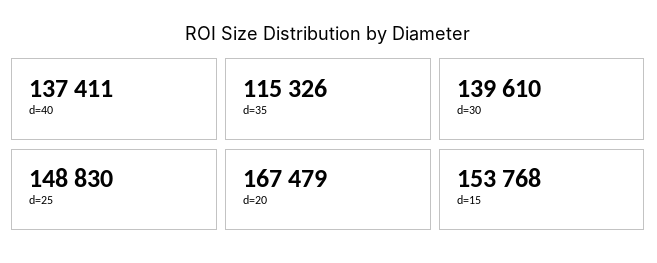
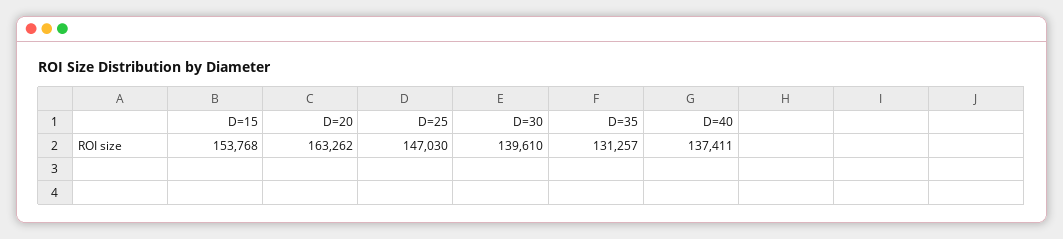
d=35: 115326 -> 131257
d=25: 148830 -> 147030
d=20: 167479 -> 163262

